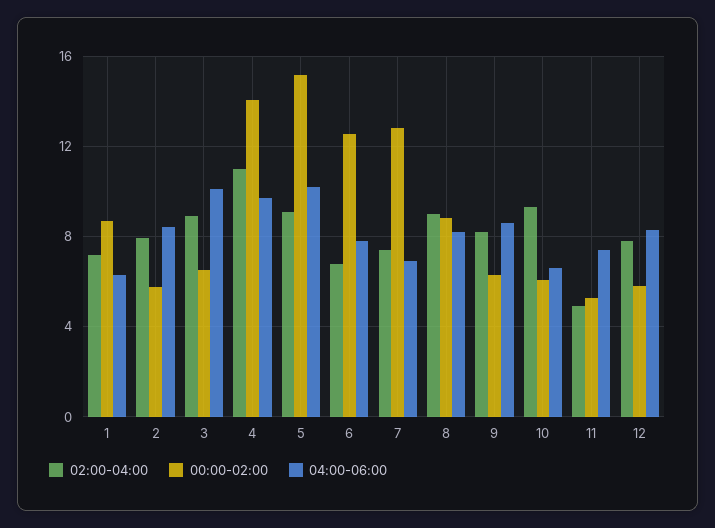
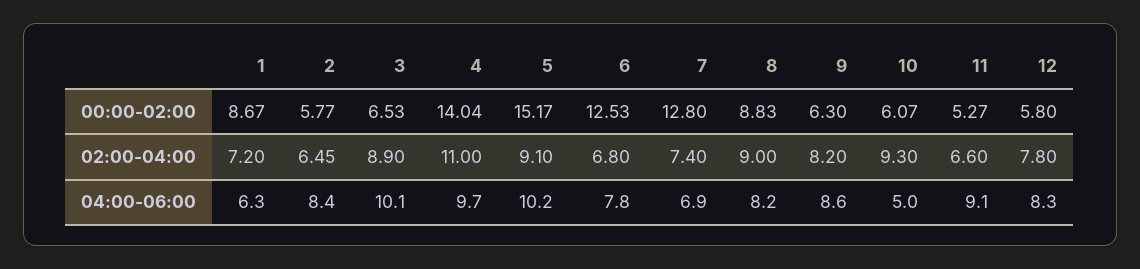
02:00-04:00, 2: 8 -> 6.45
04:00-06:00, 10: 6.5 -> 5
02:00-04:00, 11: 5 -> 6.6
04:00-06:00, 11: 7.5 -> 9.1

